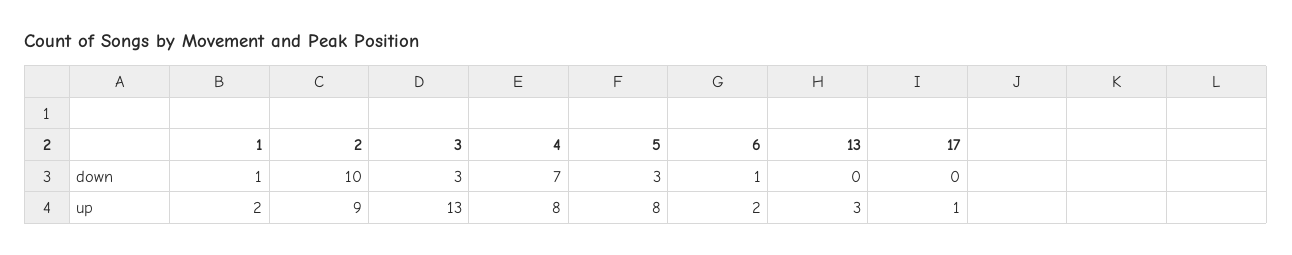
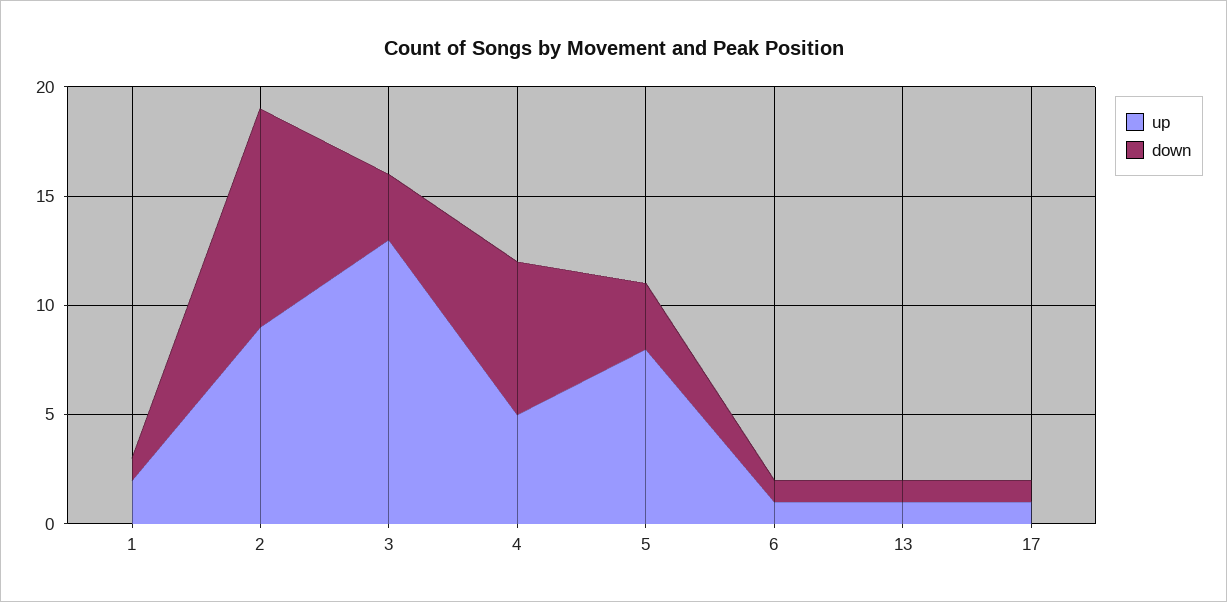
down, 13: 0 -> 1
down, 17: 0 -> 1
up, 4: 8 -> 5
up, 6: 2 -> 1
up, 13: 3 -> 1

